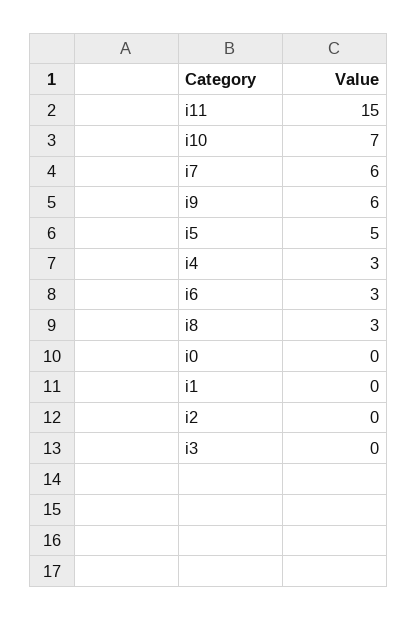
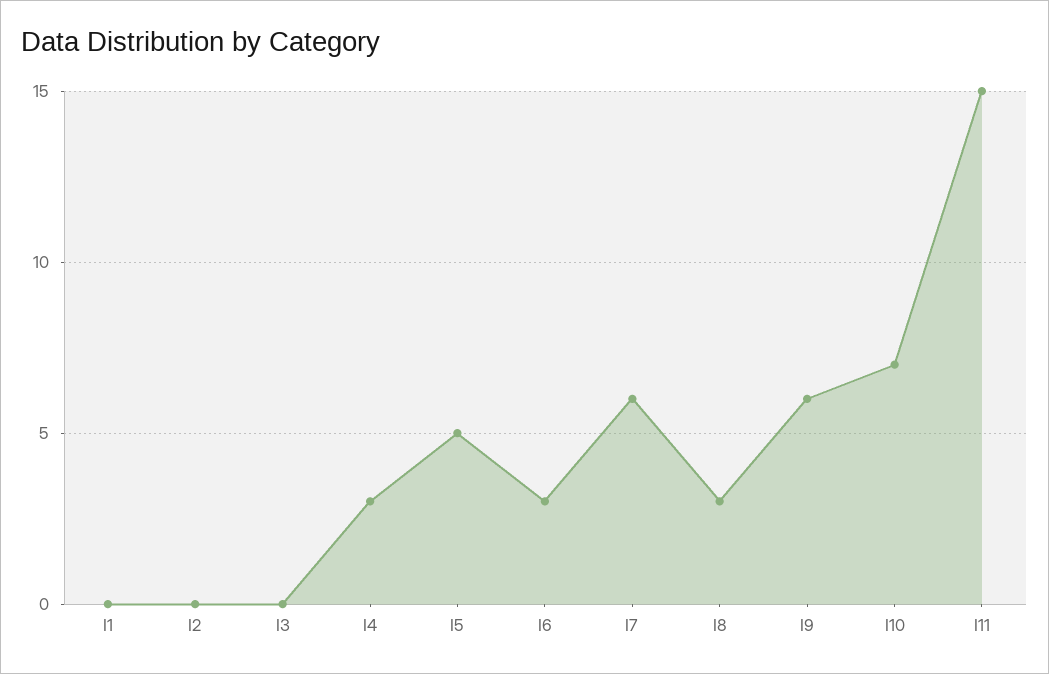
i0: 0 -> none

